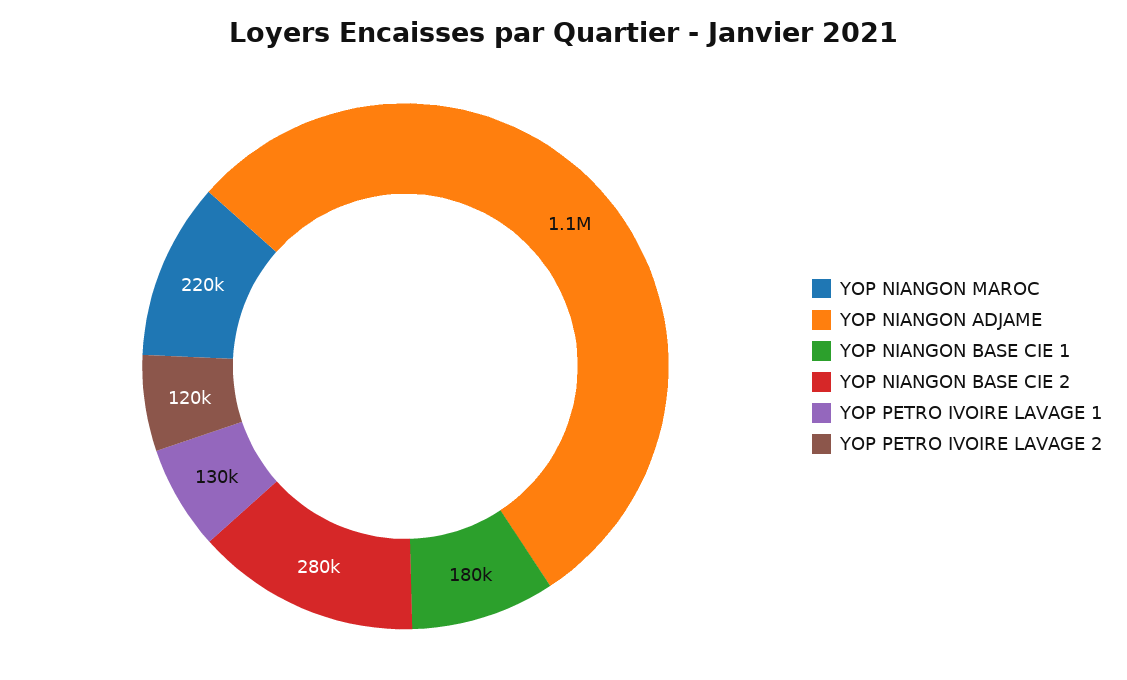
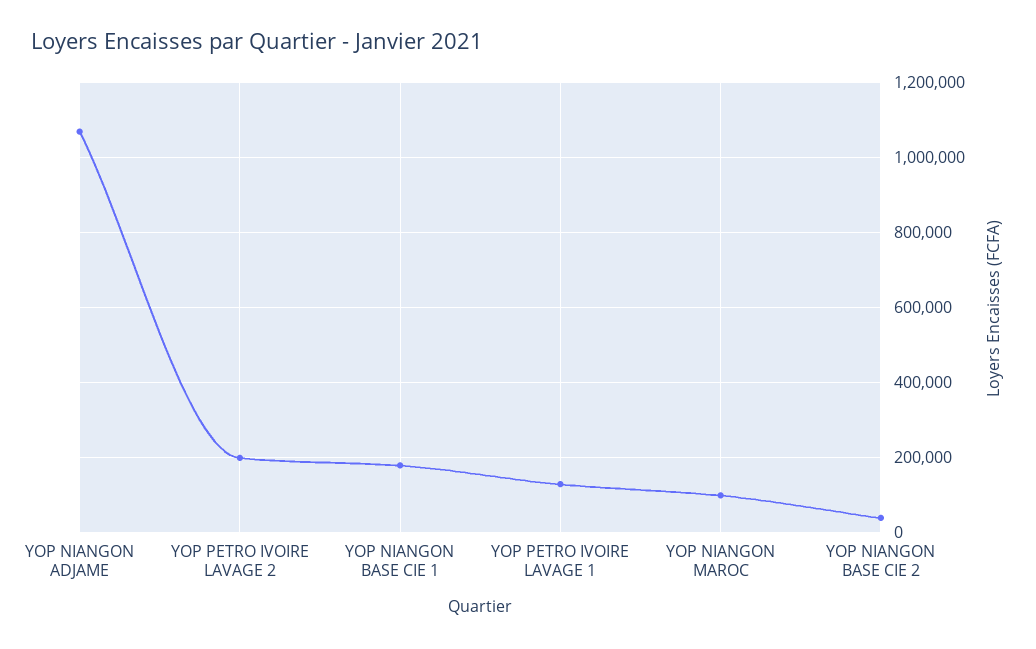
YOP NIANGON MAROC: 220000 -> 100000
YOP NIANGON BASE CIE 2: 280000 -> 40000
YOP PETRO IVOIRE LAVAGE 2: 120000 -> 200000

